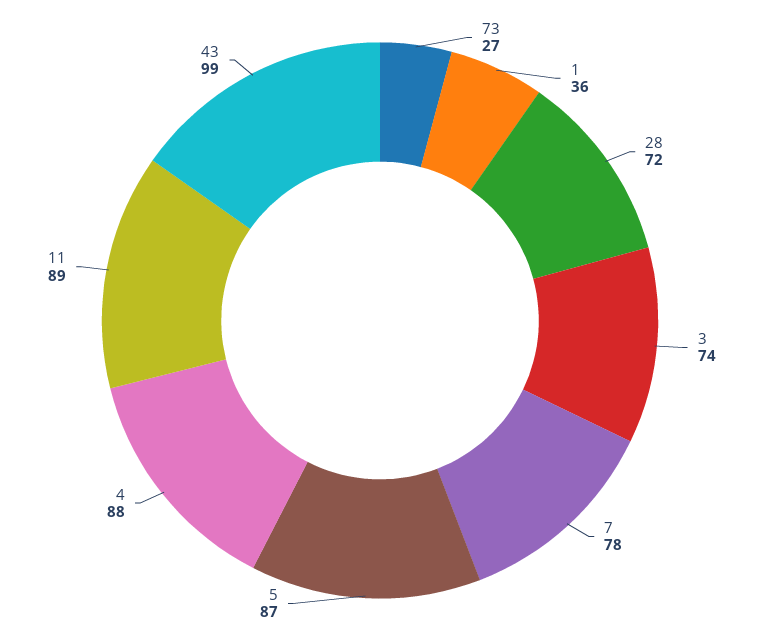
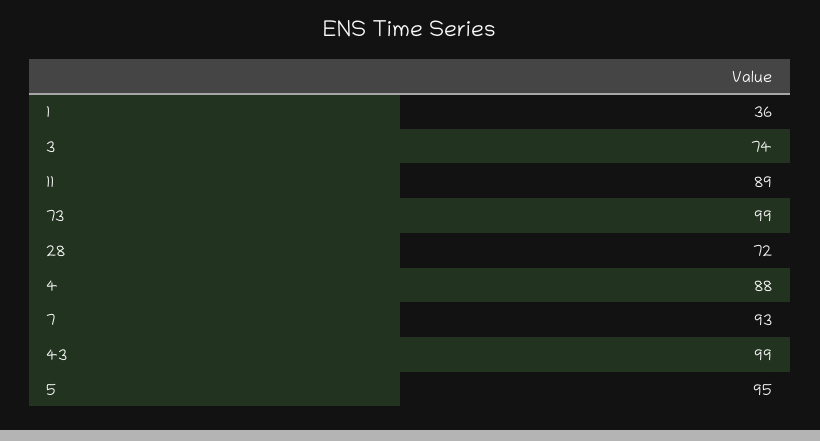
73: 27 -> 99
7: 78 -> 93
5: 87 -> 95

